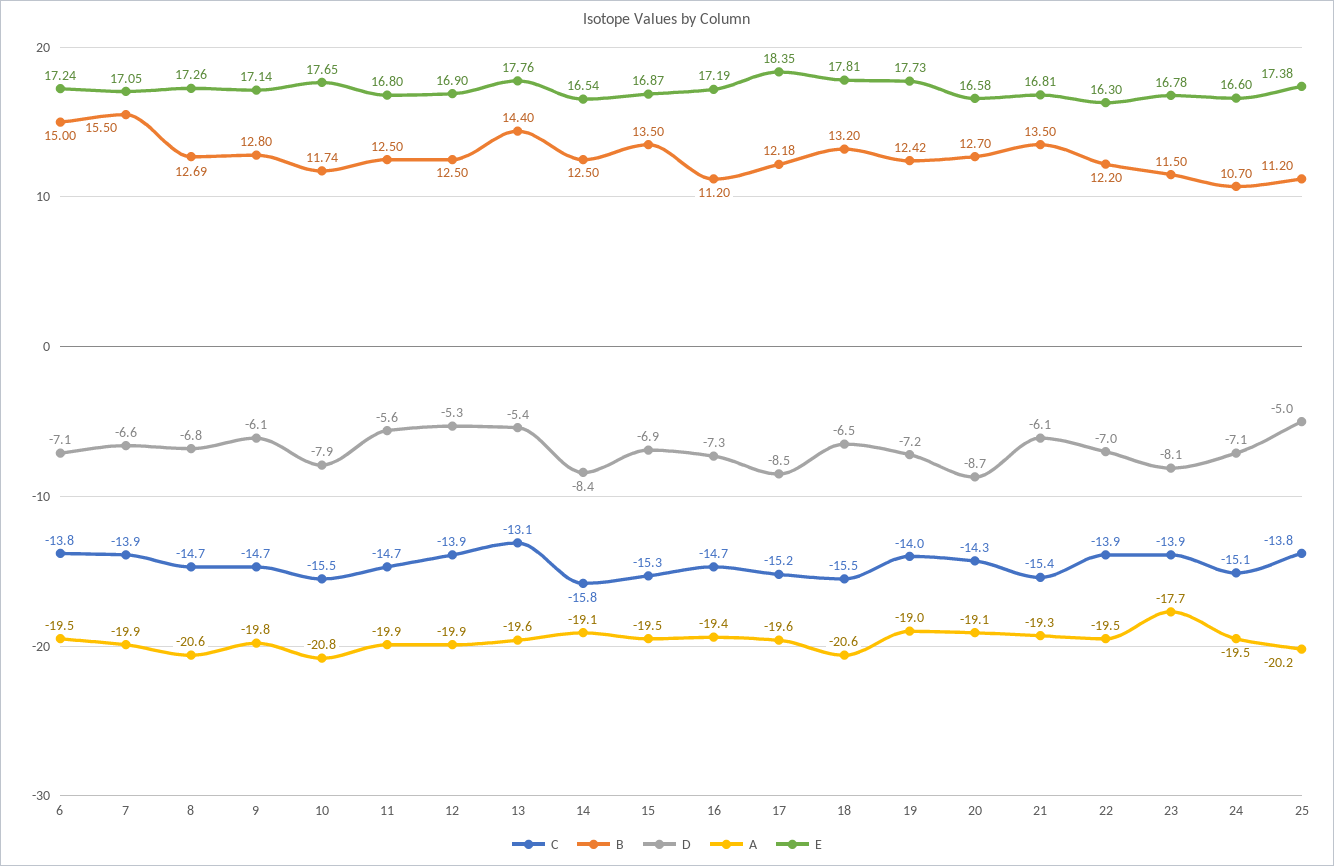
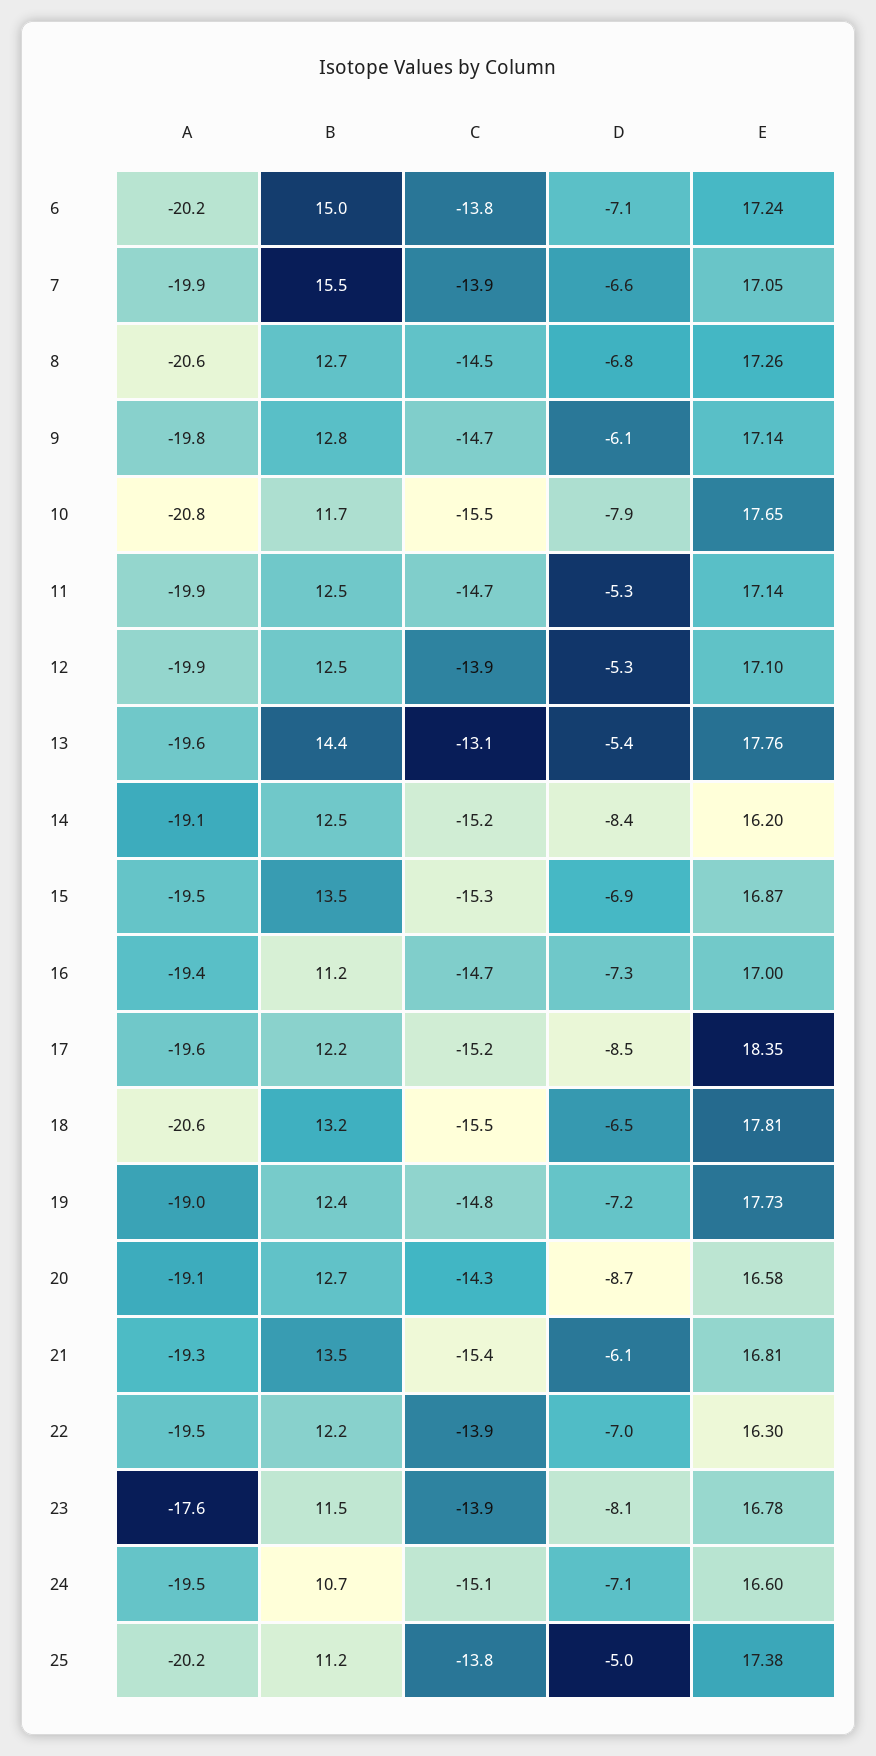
A, 6: -19.5 -> -20.2
C, 8: -14.7 -> -14.5
D, 11: -5.6 -> -5.3
E, 11: 16.8 -> 17.14
E, 12: 16.9 -> 17.1
C, 14: -15.8 -> -15.2
E, 14: 16.54 -> 16.2
E, 16: 17.19 -> 17
C, 19: -14 -> -14.8
A, 23: -17.7 -> -17.6

